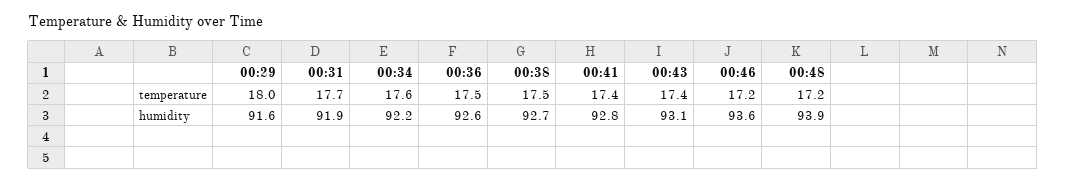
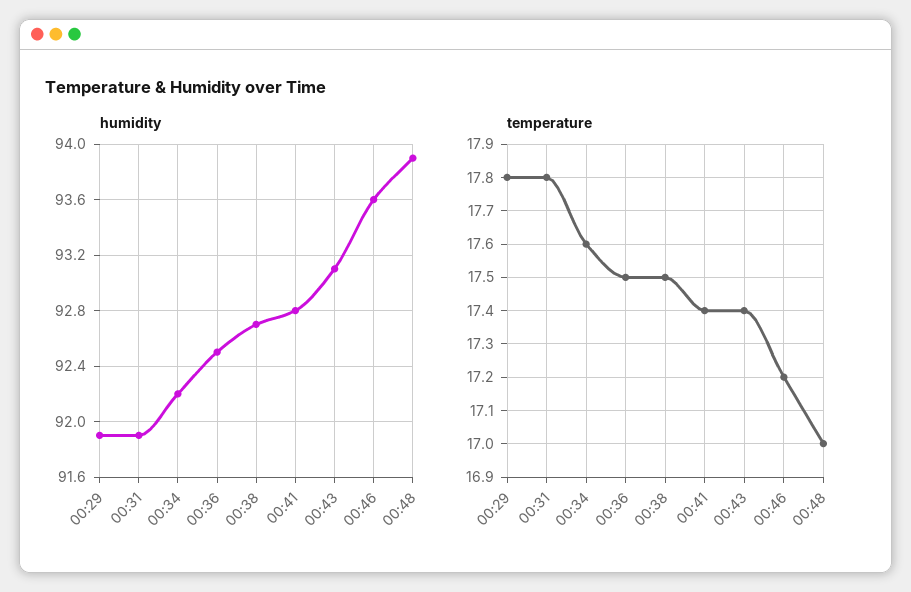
temperature, 00:29: 18 -> 17.8
temperature, 00:31: 17.7 -> 17.8
temperature, 00:48: 17.2 -> 17
humidity, 00:29: 91.6 -> 91.9
humidity, 00:36: 92.6 -> 92.5

